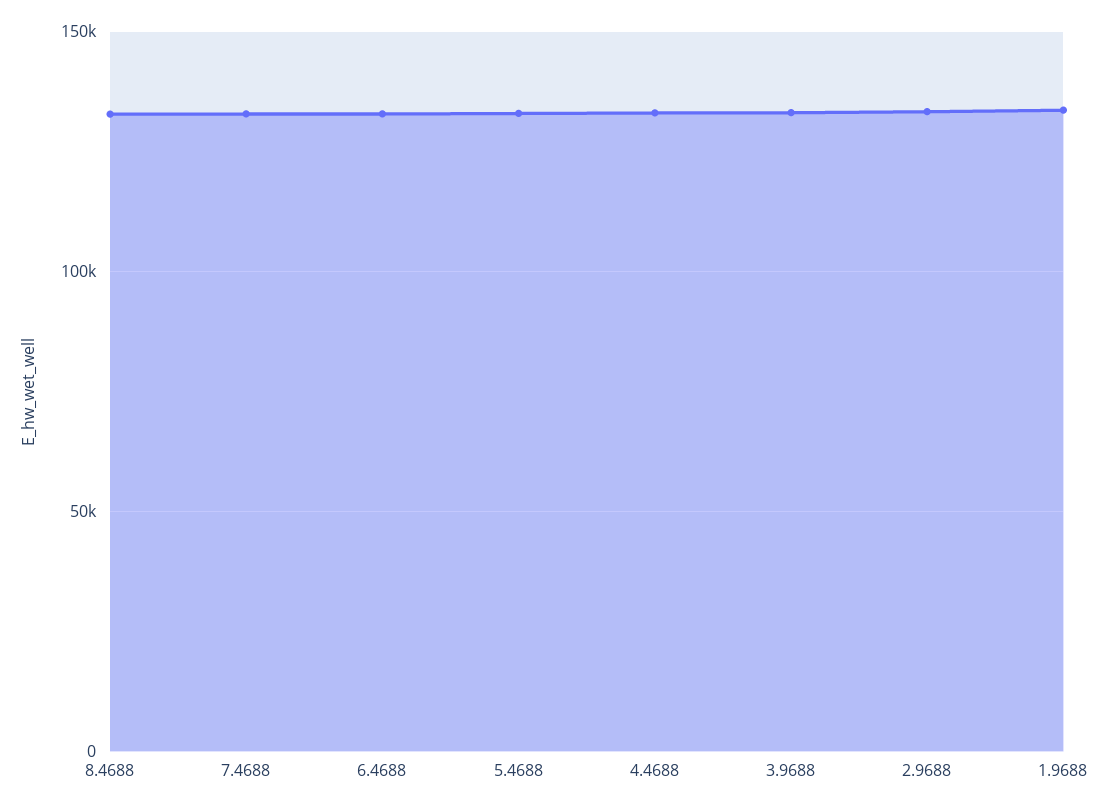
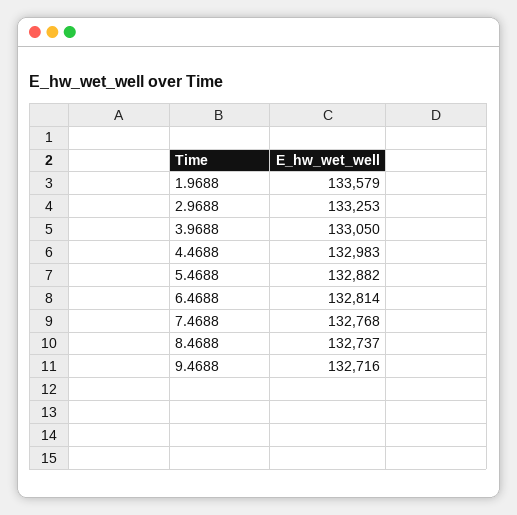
9.4688: none -> 132716

